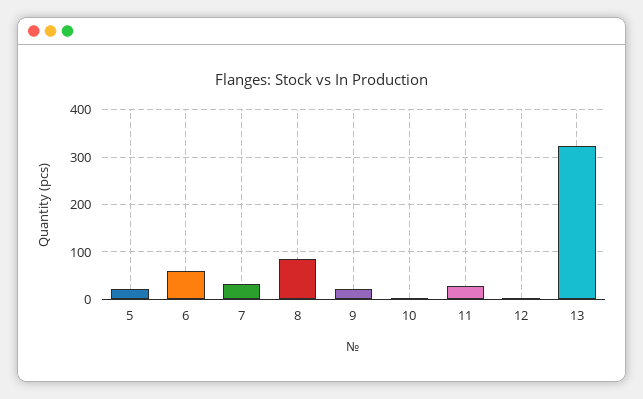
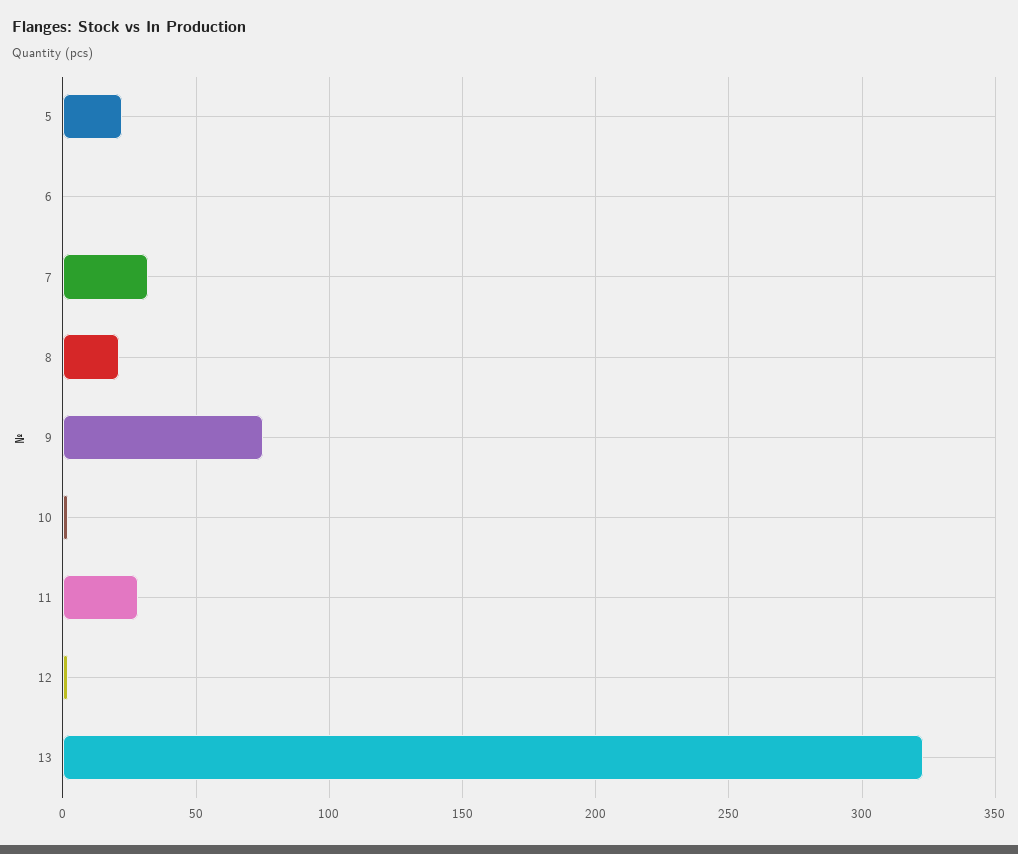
6: 60 -> 0
8: 80 -> 20
9: 20 -> 75

